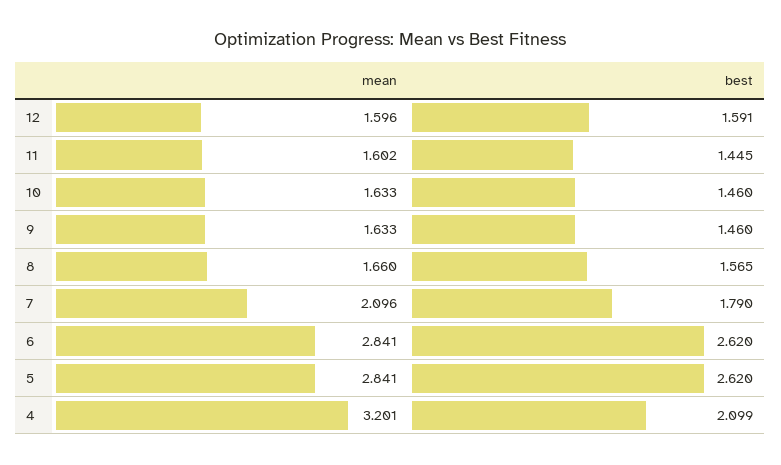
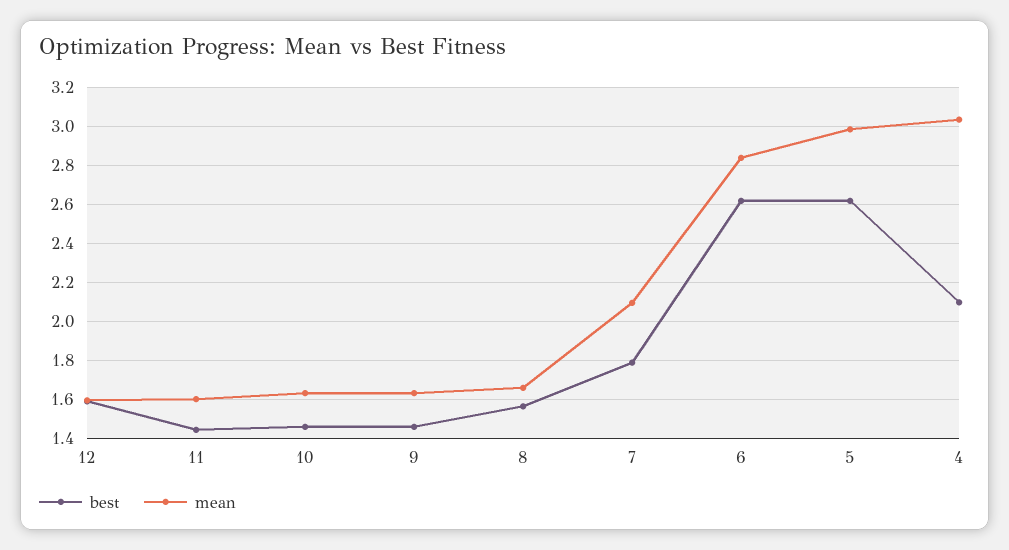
mean, 5: 2.841 -> 3
mean, 4: 3.201 -> 3.05

